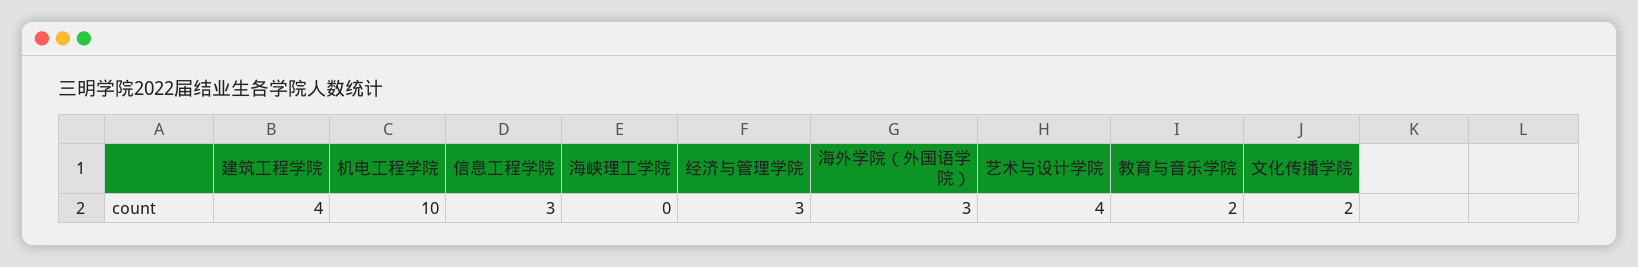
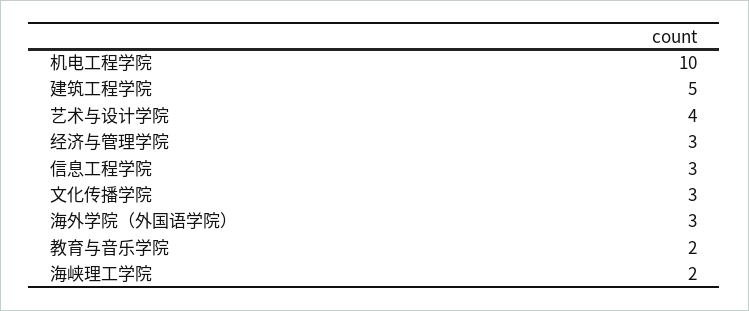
建筑工程学院: 4 -> 5
海峡理工学院: 0 -> 2
文化传播学院: 2 -> 3

